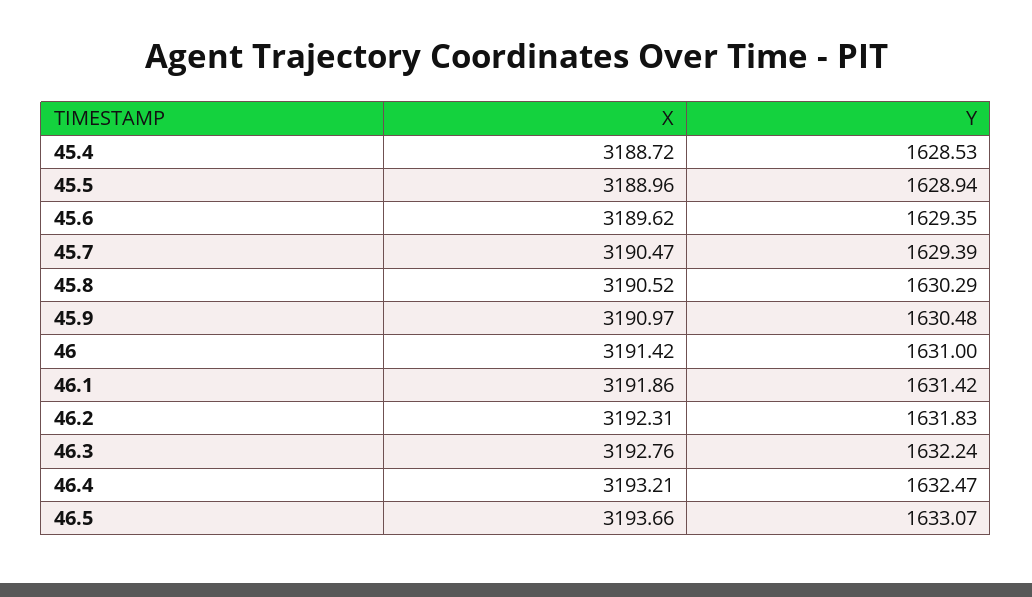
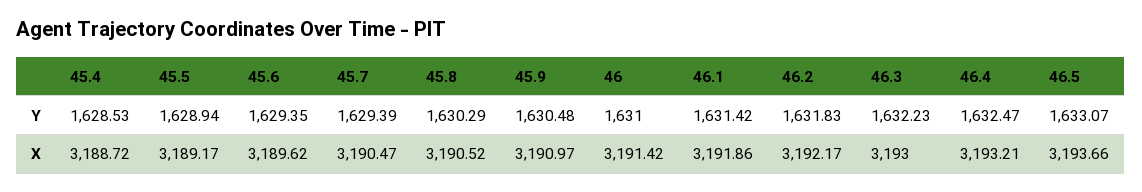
X, 45.5: 3188.96 -> 3189.17
X, 46.2: 3192.31 -> 3192.17
X, 46.3: 3192.76 -> 3193
Y, 46.3: 1632.24 -> 1632.23

